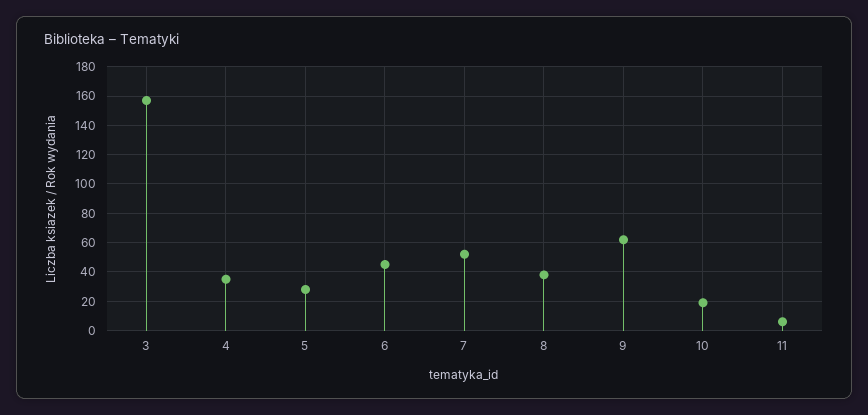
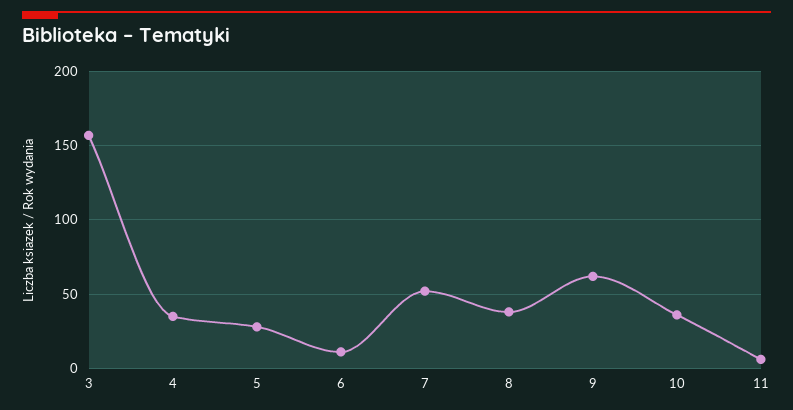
6: 45 -> 10
10: 20 -> 35

